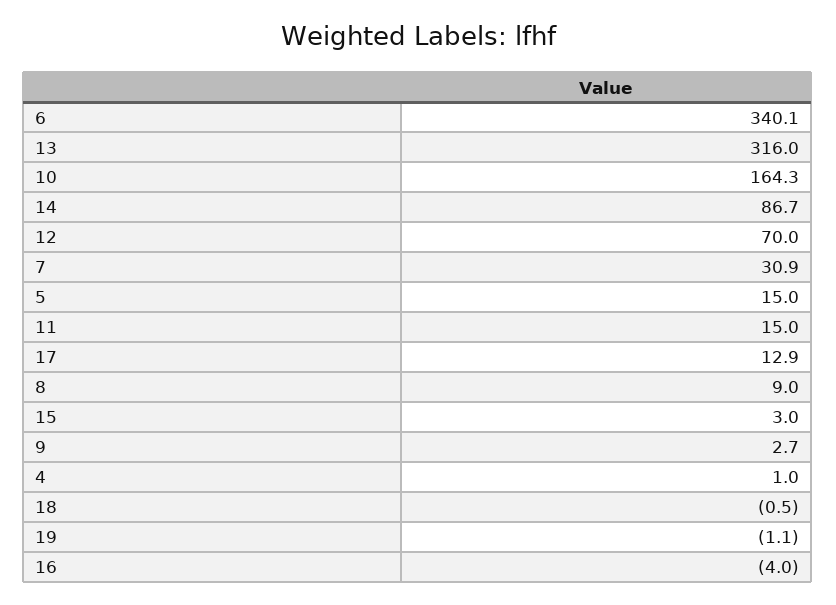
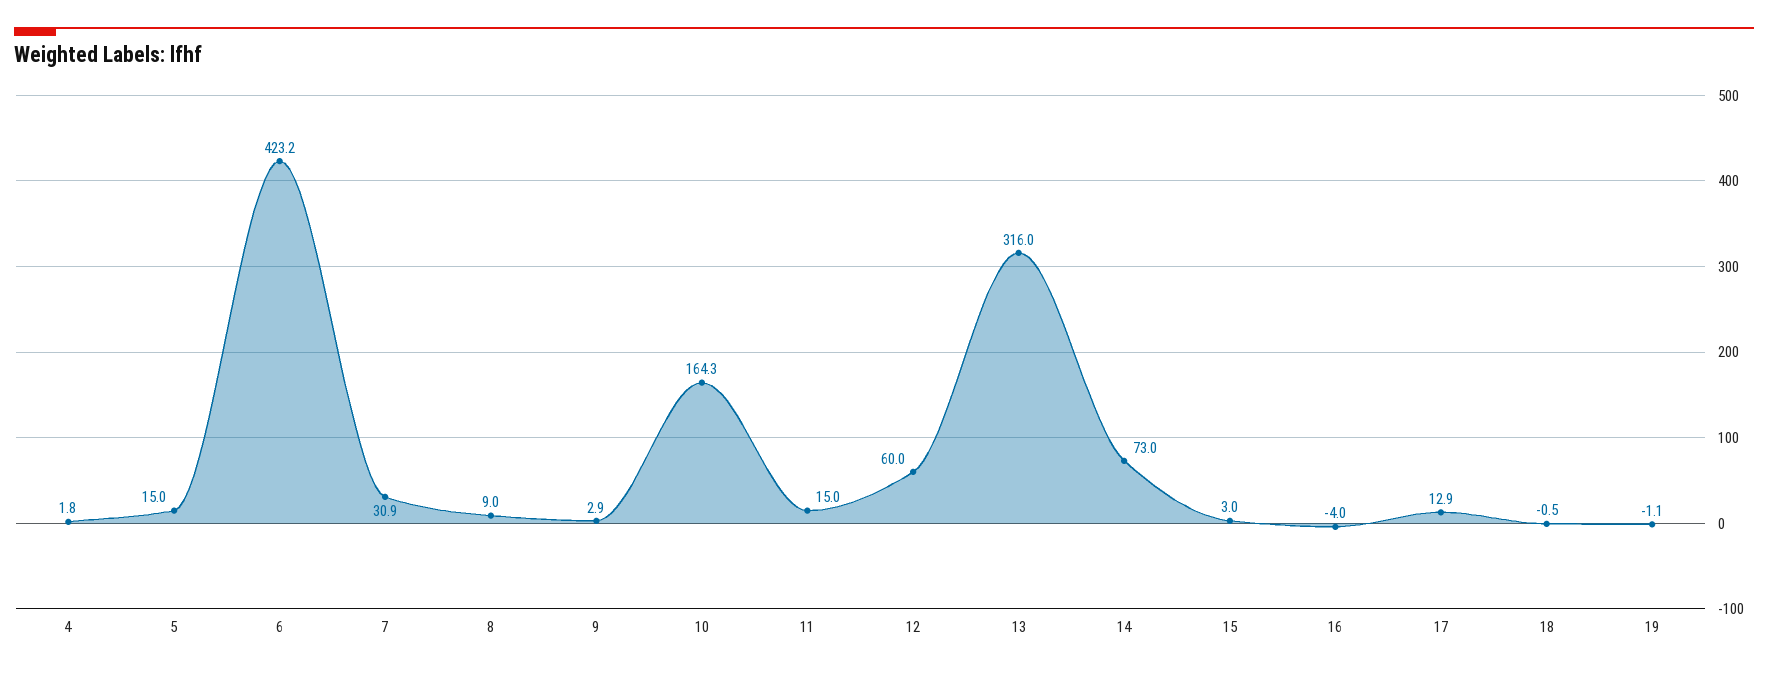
6: 340.1 -> 423.2
14: 86.7 -> 73
12: 70 -> 60
9: 2.7 -> 2.9
4: 1 -> 1.8

